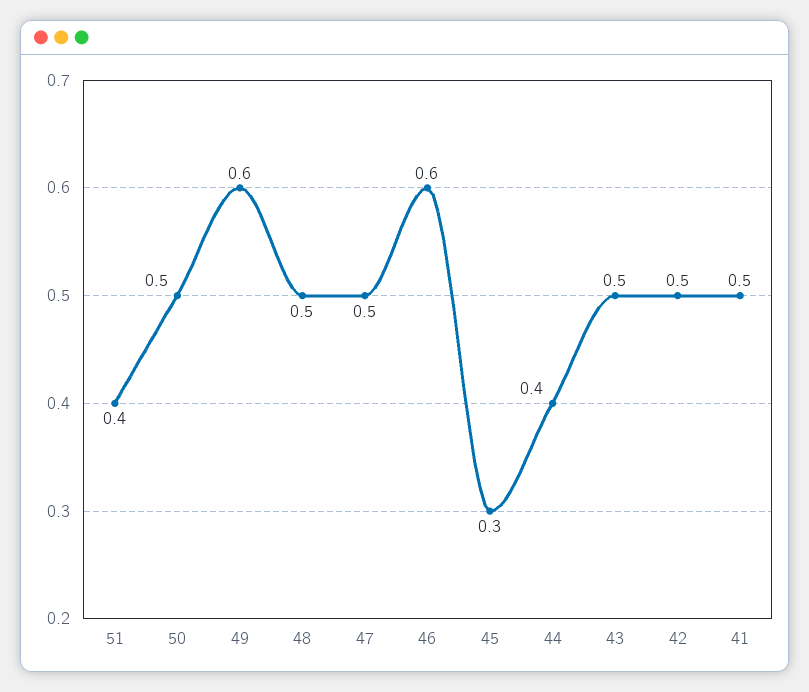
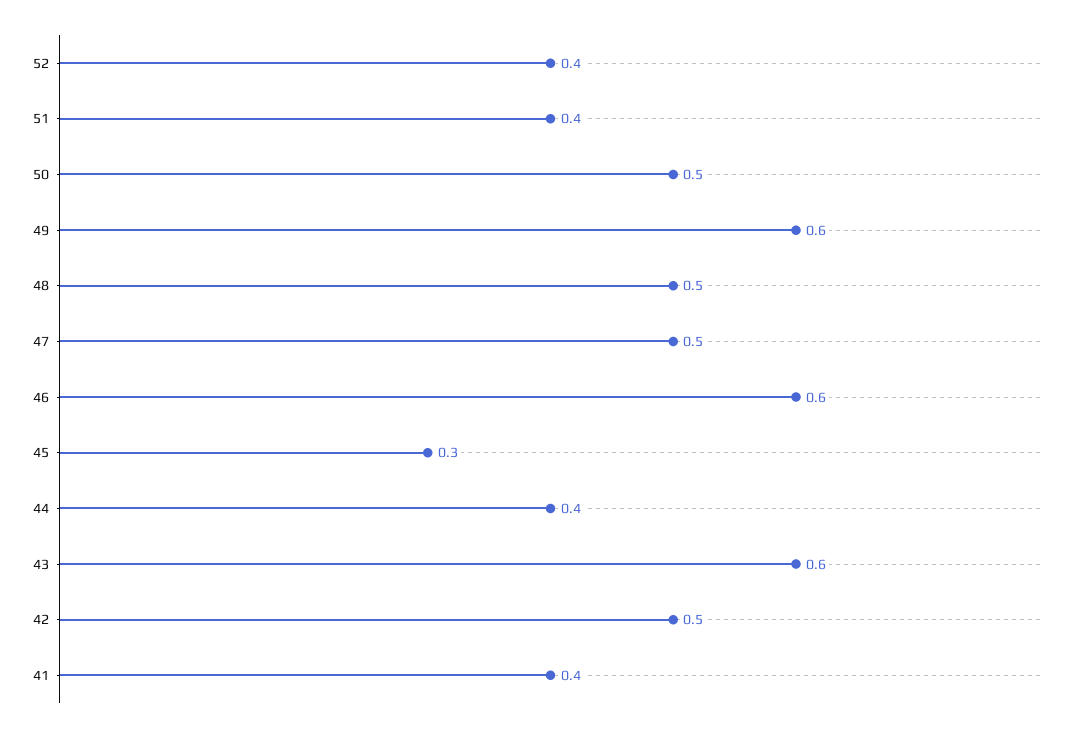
43: 0.5 -> 0.6
41: 0.5 -> 0.4
52: none -> 0.4

